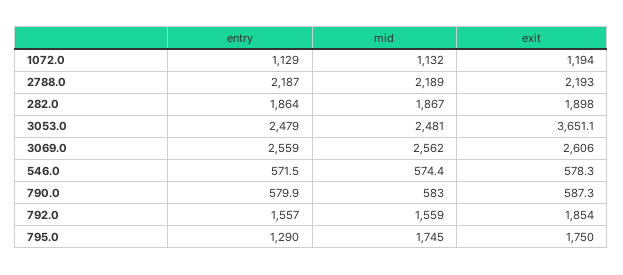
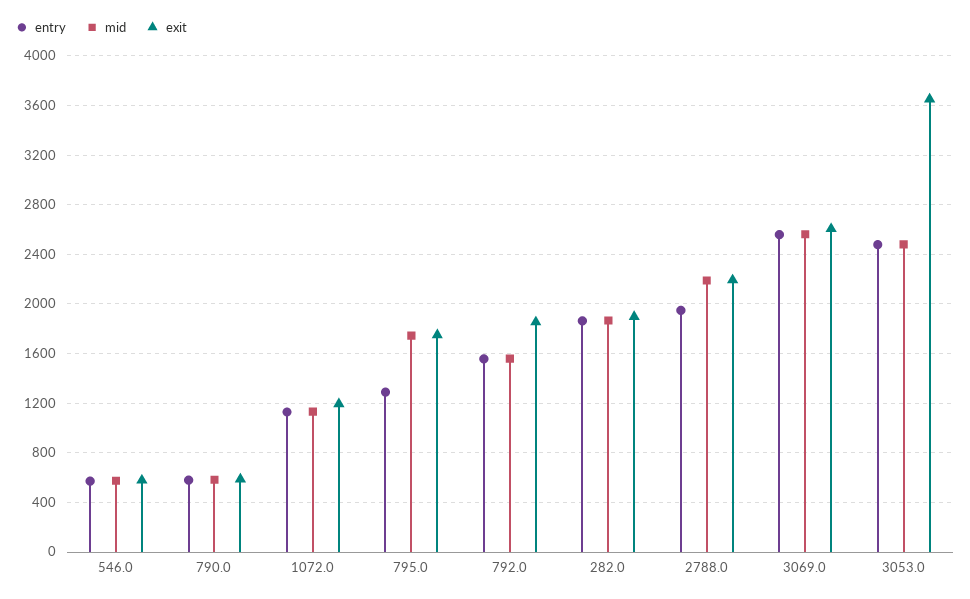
entry, 2788.0: 2187 -> 1950

